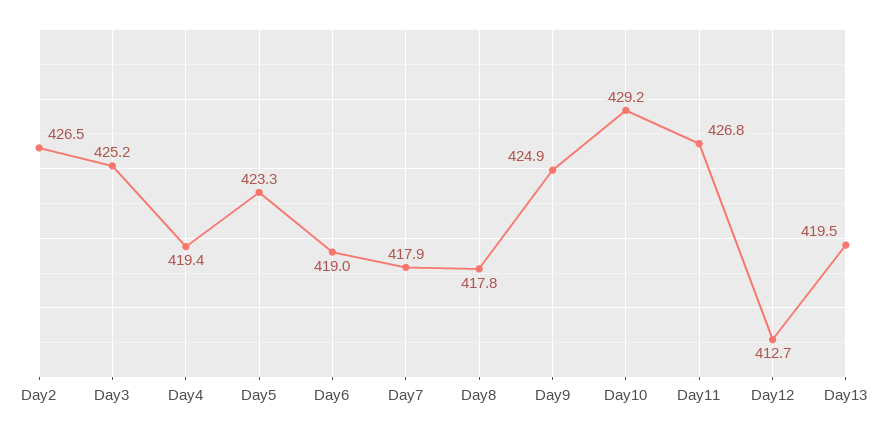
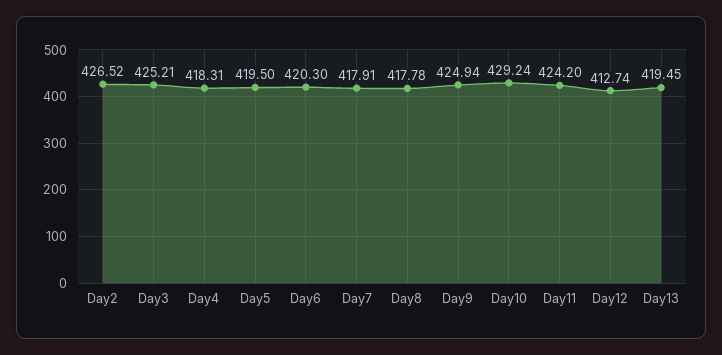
Day4: 419.4 -> 418.31
Day5: 423.3 -> 419.5
Day6: 419 -> 420.3
Day11: 426.8 -> 424.2

